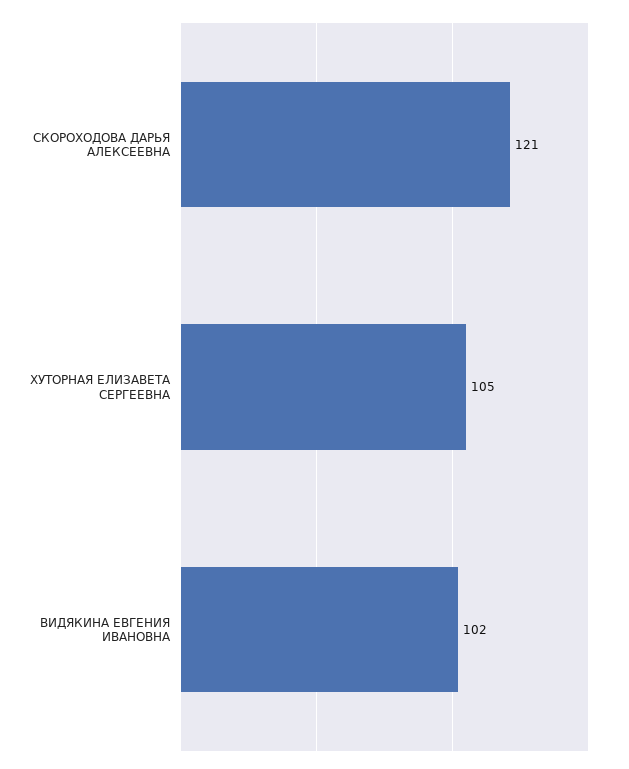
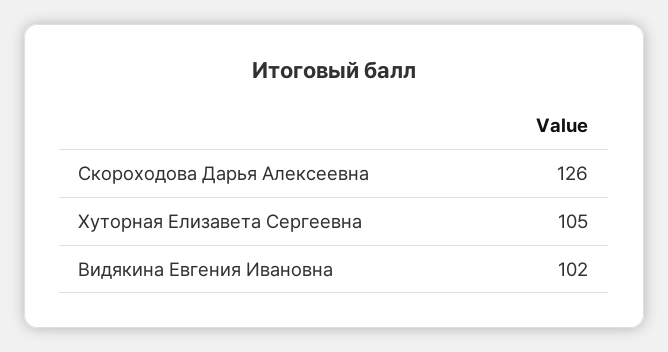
СКОРОХОДОВА ДАРЬЯ АЛЕКСЕЕВНА: 121 -> 126

